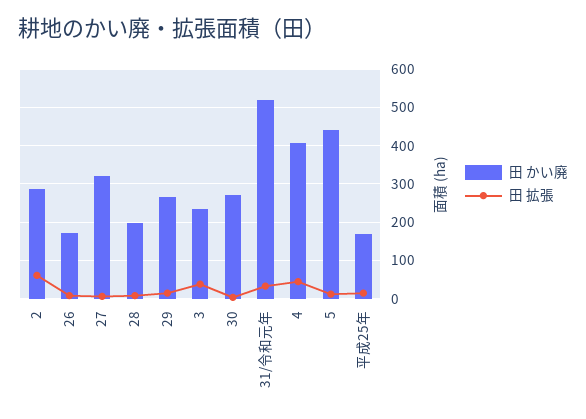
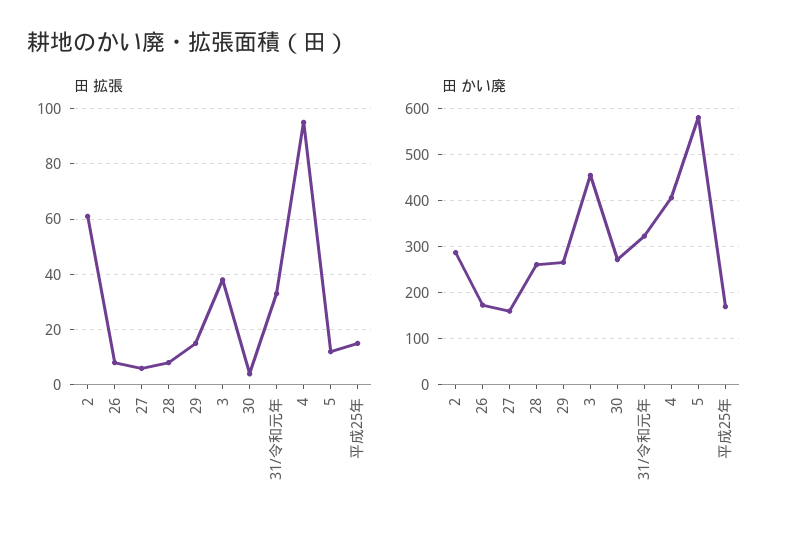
田 かい廃, 27: 320 -> 160
田 かい廃, 28: 200 -> 260
田 かい廃, 3: 240 -> 460
田 かい廃, 31/令和元年: 520 -> 320
田 拡張, 4: 40 -> 95
田 かい廃, 5: 440 -> 580

